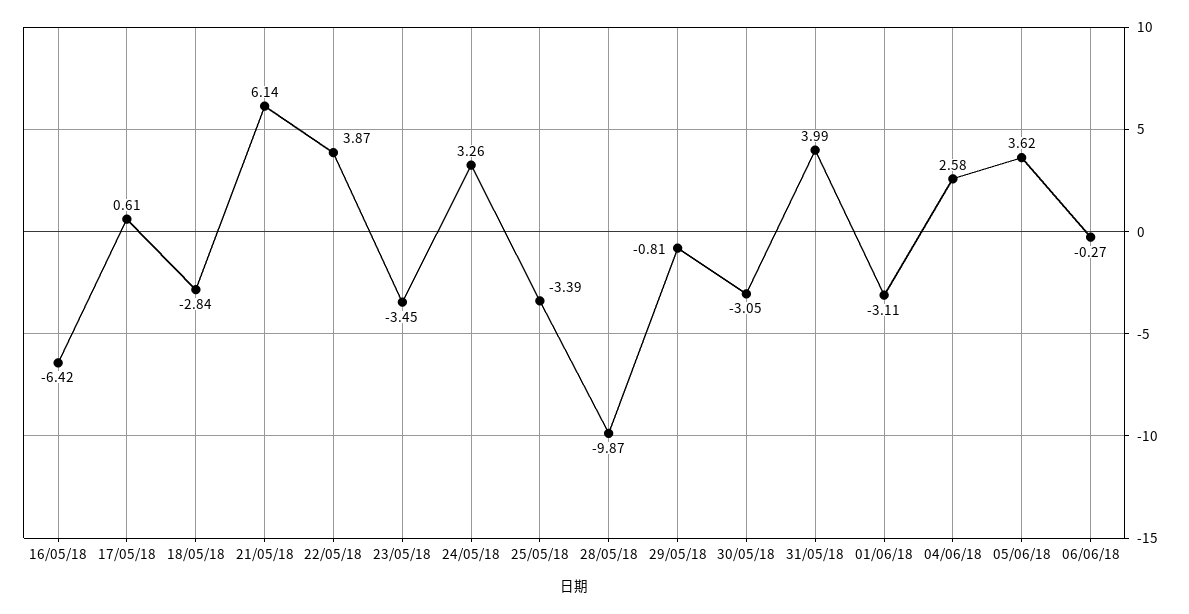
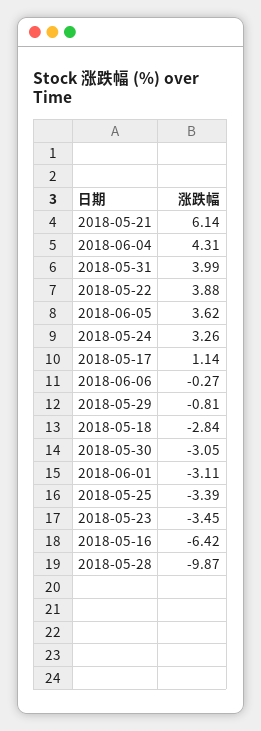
17/05/18: 0.61 -> 1.14
22/05/18: 3.87 -> 3.88
04/06/18: 2.58 -> 4.31

